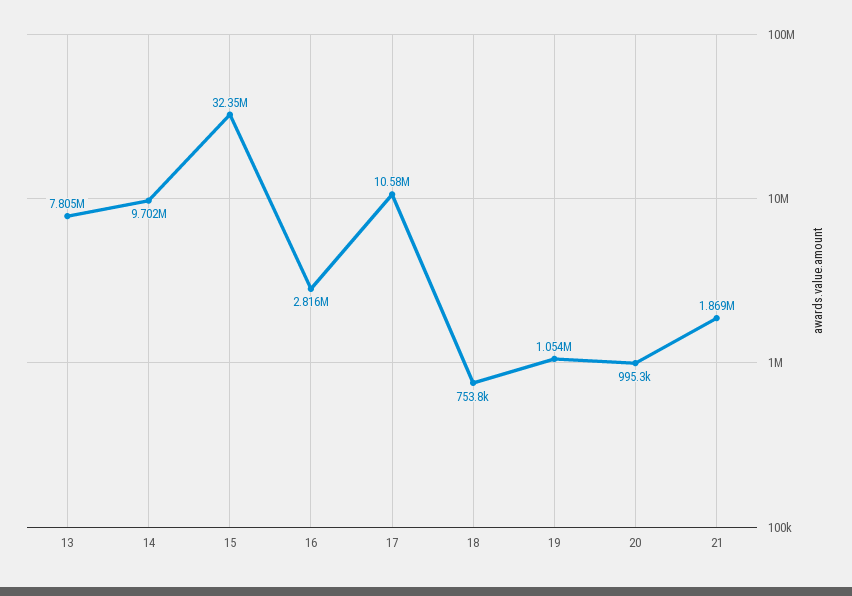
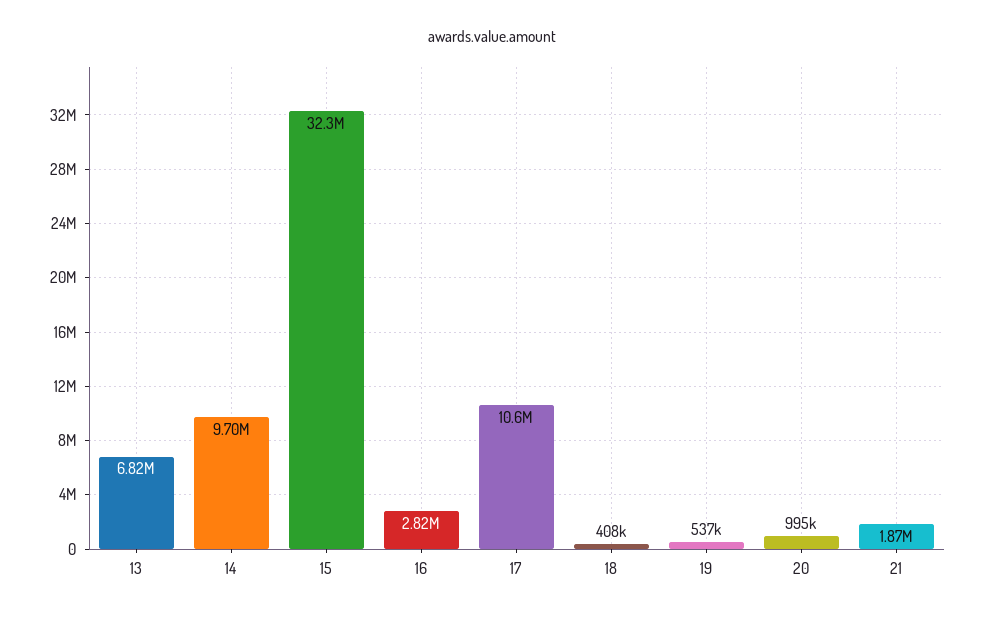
13: 7805000 -> 6820000
18: 753800 -> 408000
19: 1054000 -> 537000

